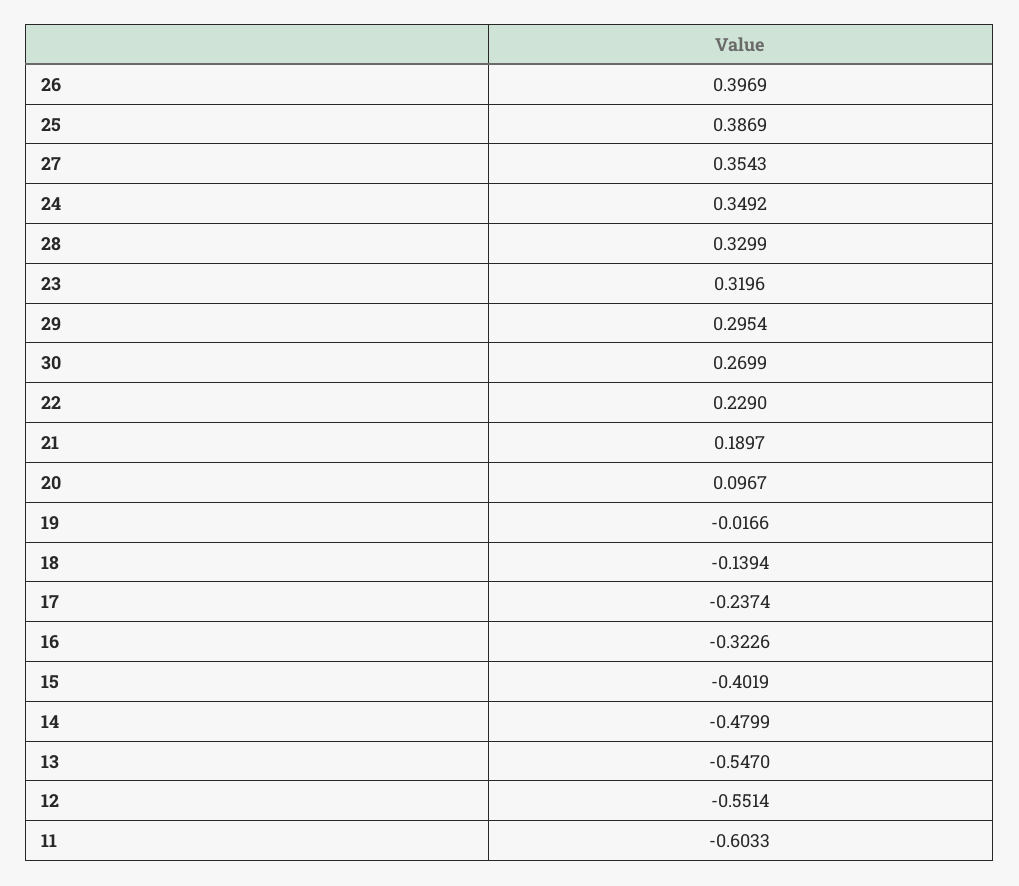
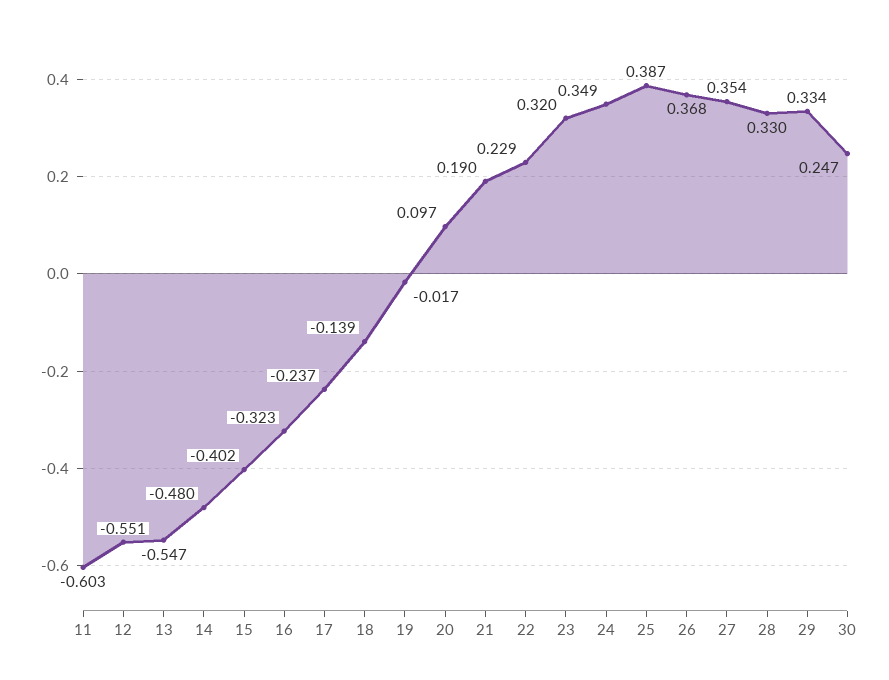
26: 0.3969 -> 0.368
29: 0.2954 -> 0.334
30: 0.2699 -> 0.247

